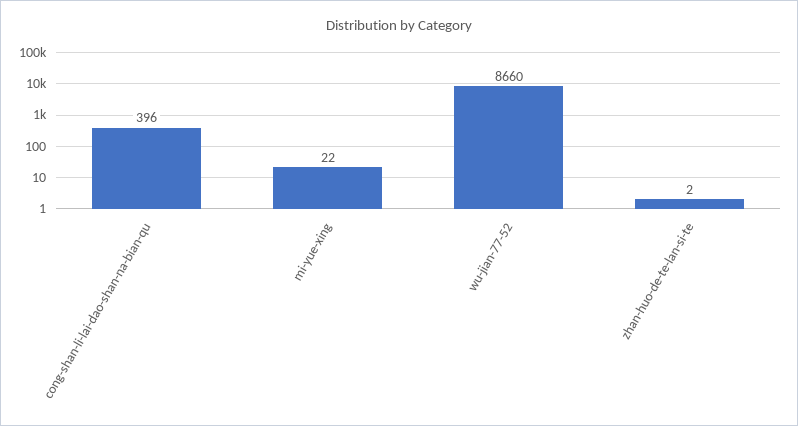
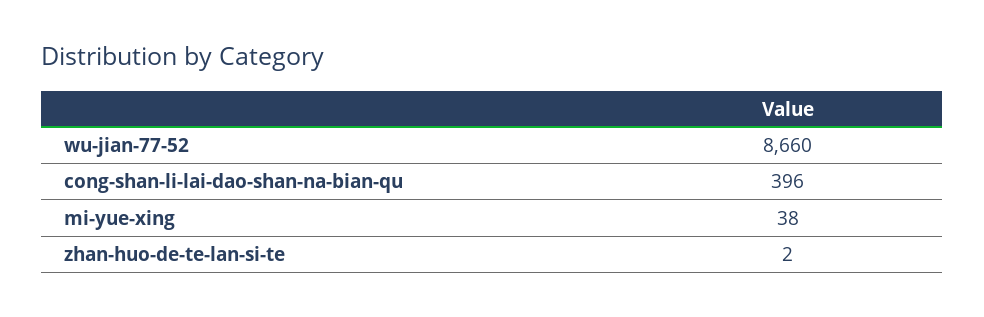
mi-yue-xing: 22 -> 38

